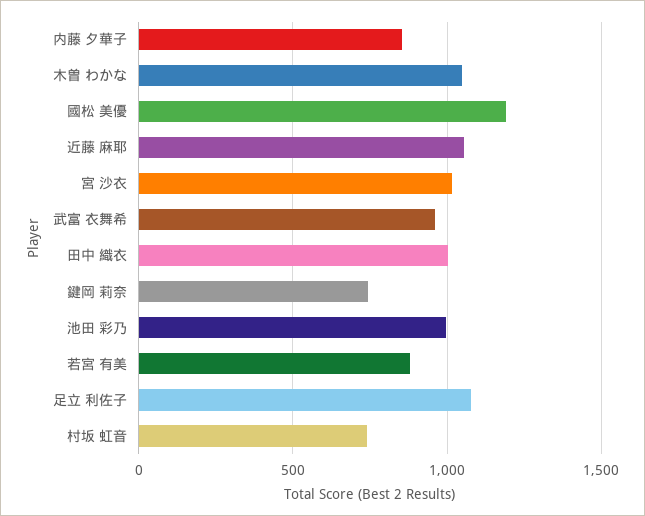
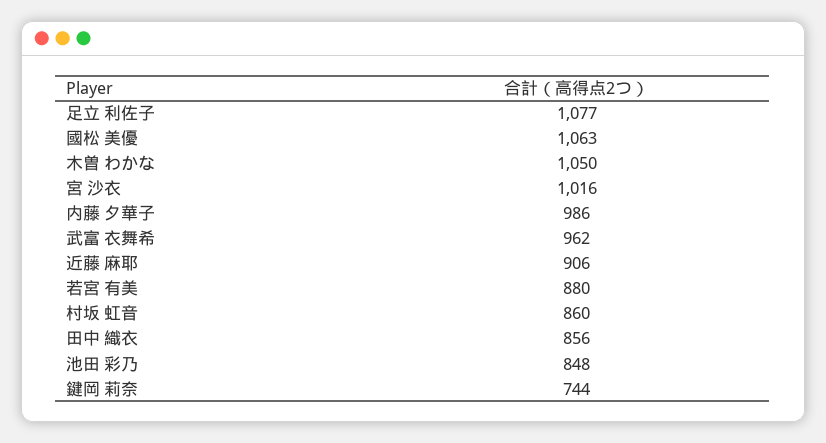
内藤 夕華子: 850 -> 986
國松 美優: 1200 -> 1063
近藤 麻耶: 1050 -> 906
田中 織衣: 1000 -> 856
池田 彩乃: 1000 -> 848
村坂 虹音: 750 -> 860

